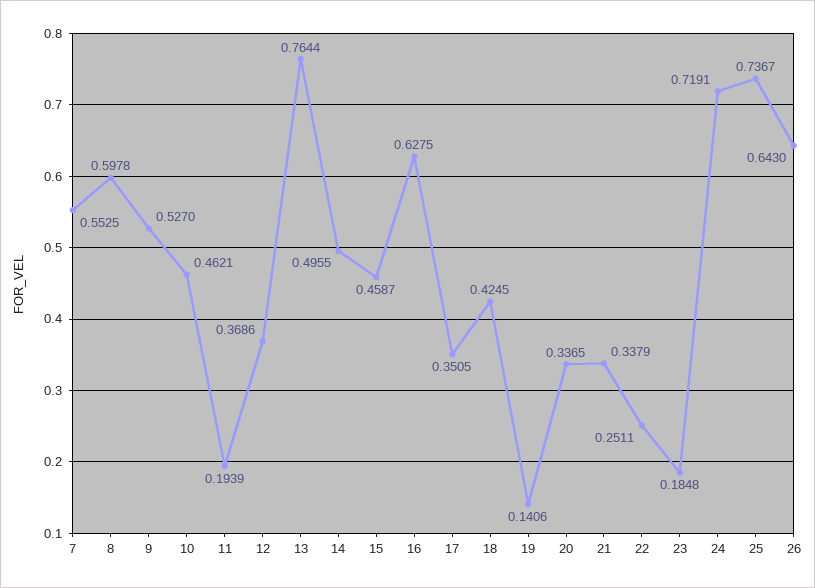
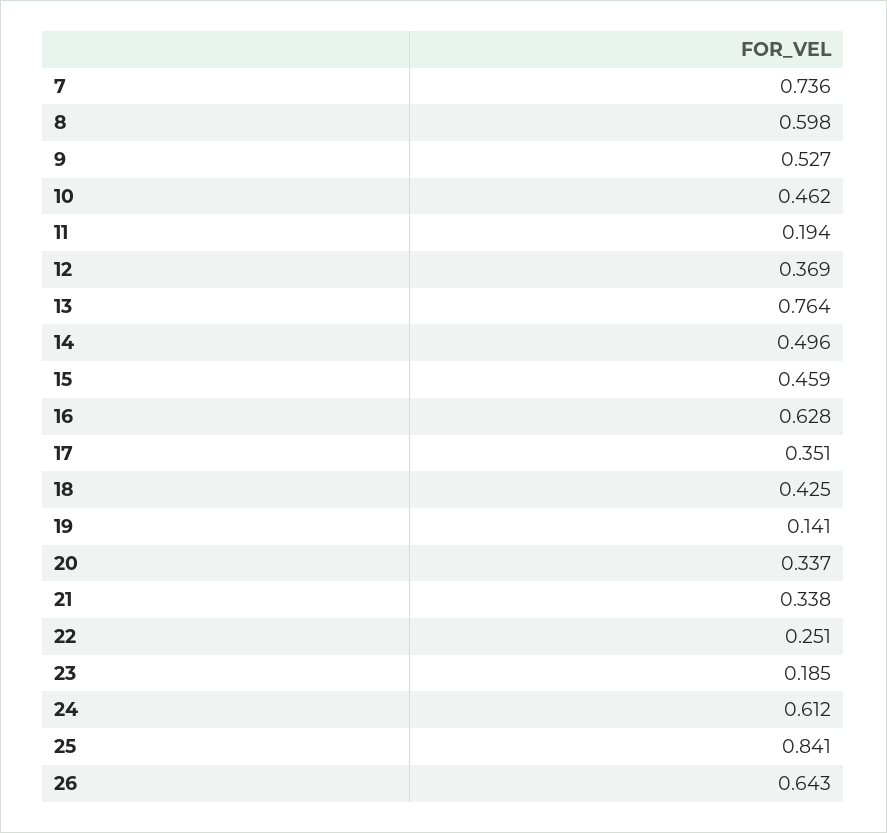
7: 0.5525 -> 0.736
24: 0.7191 -> 0.612
25: 0.7367 -> 0.841

